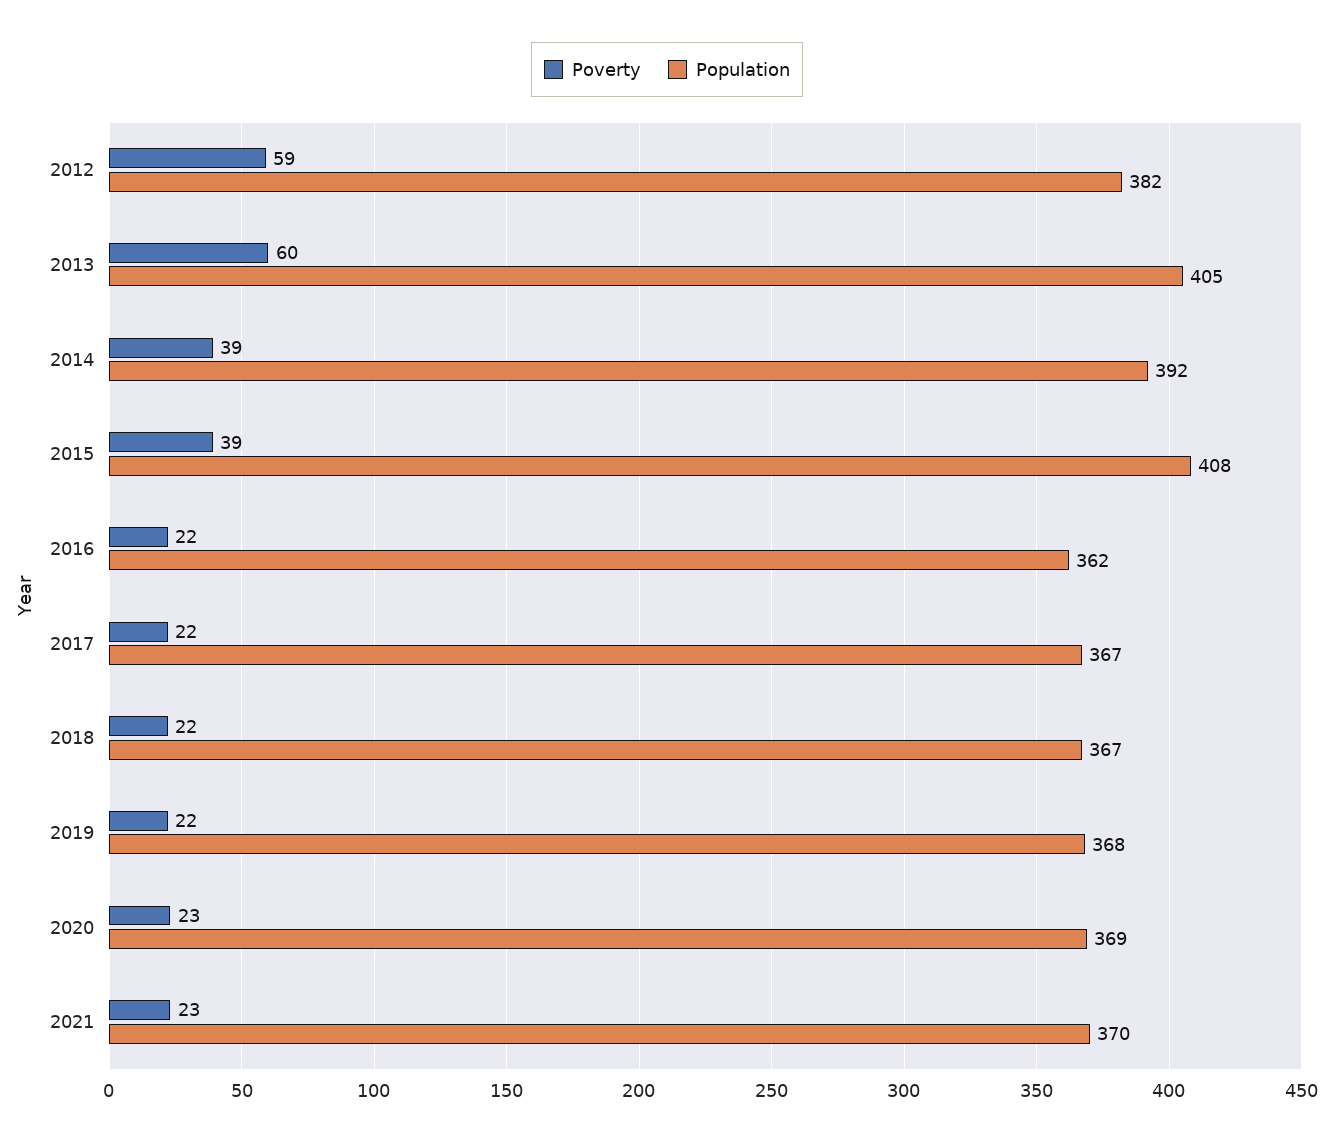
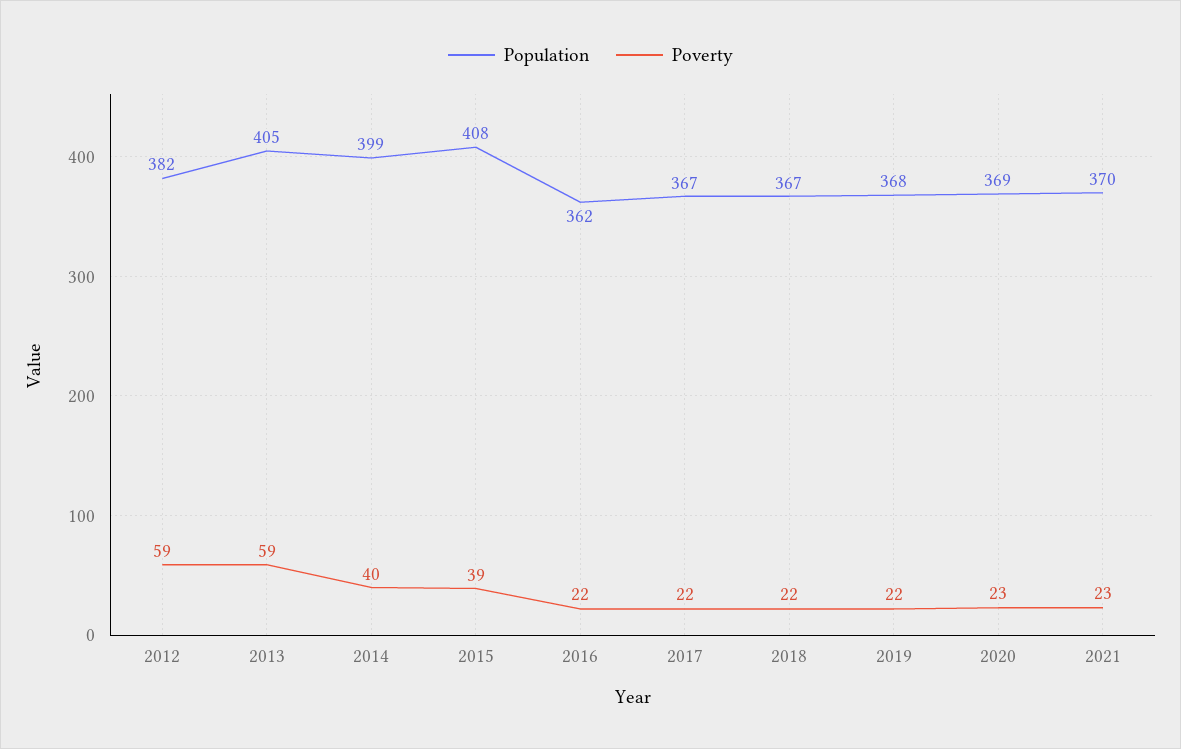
Poverty, 2013: 60 -> 59
Poverty, 2014: 39 -> 40
Population, 2014: 392 -> 399

